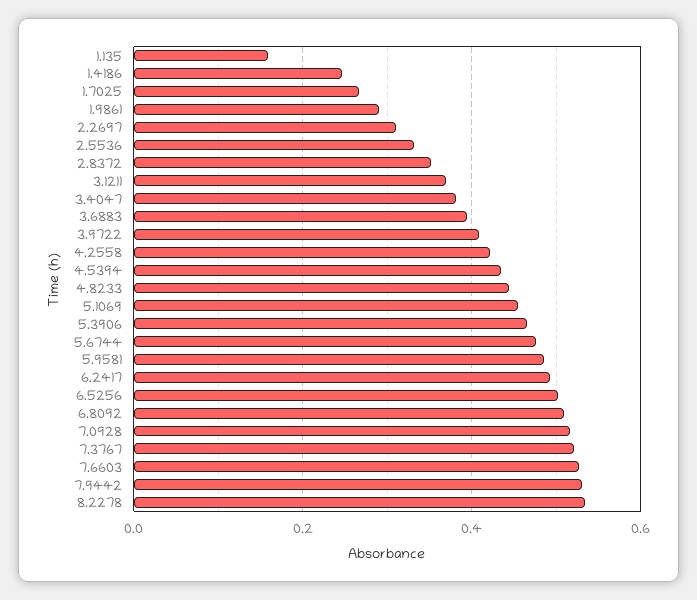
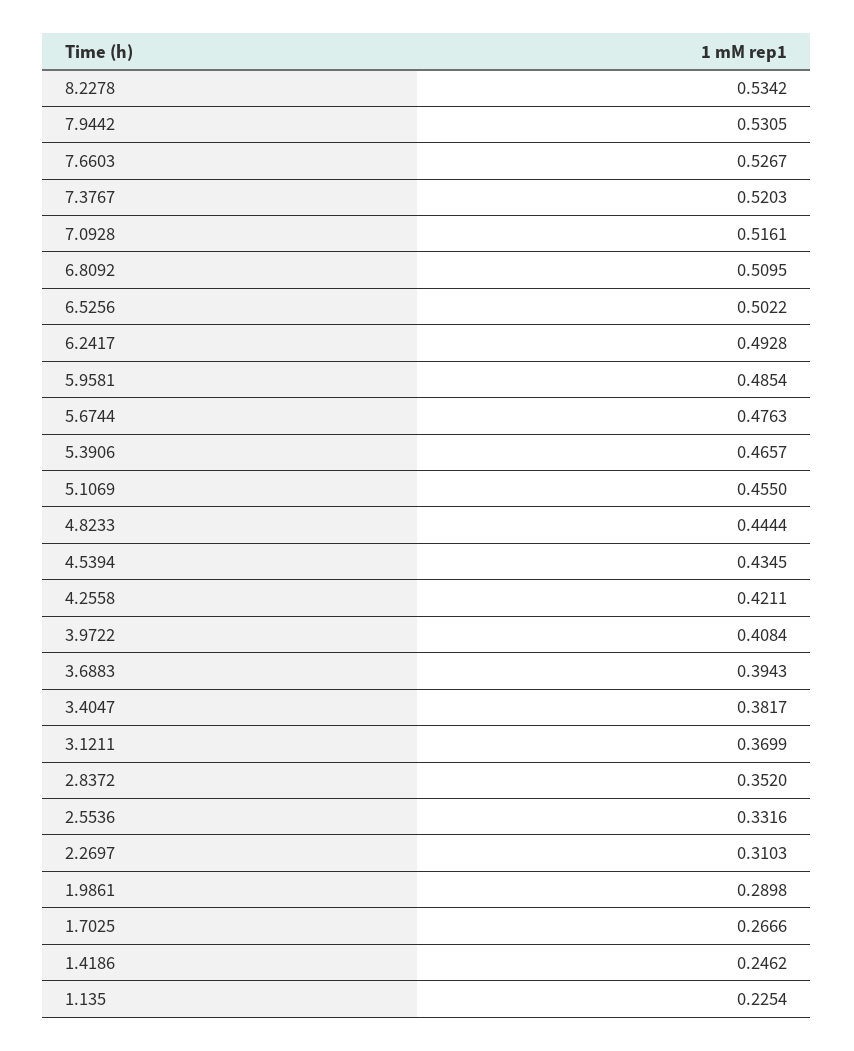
1.135: 0.16 -> 0.2254

